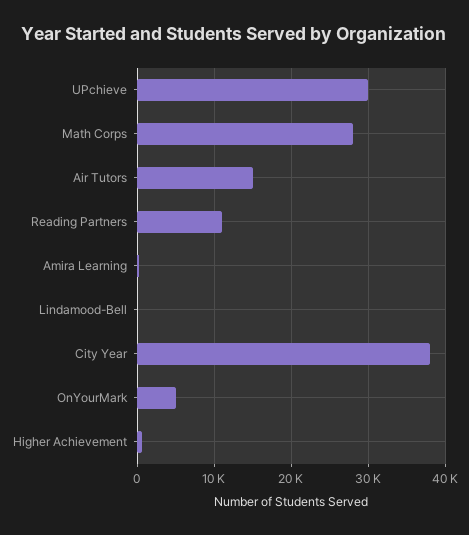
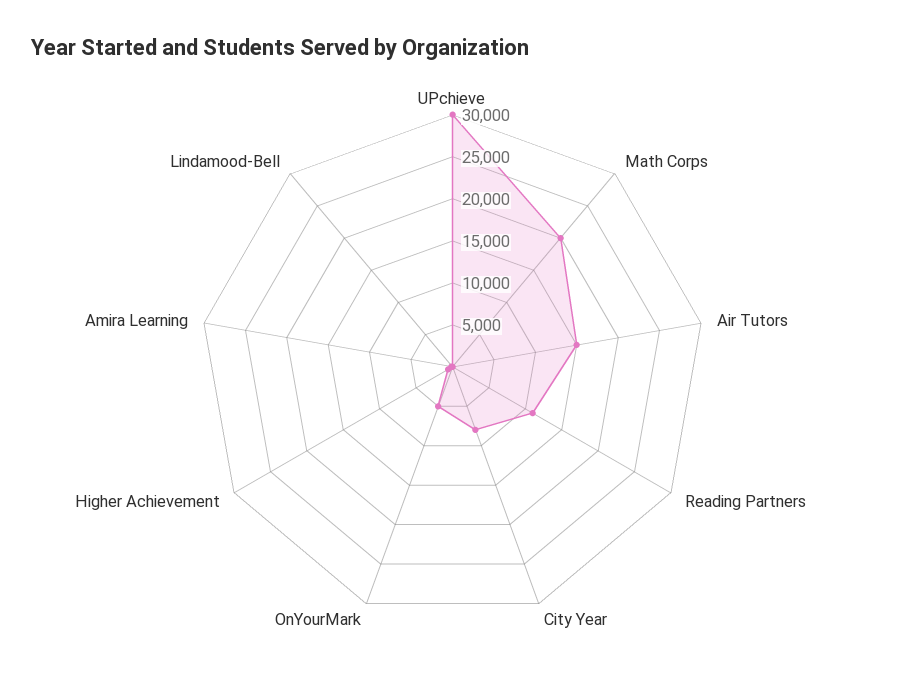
Math Corps: 28000 -> 20000
City Year: 38000 -> 8000

